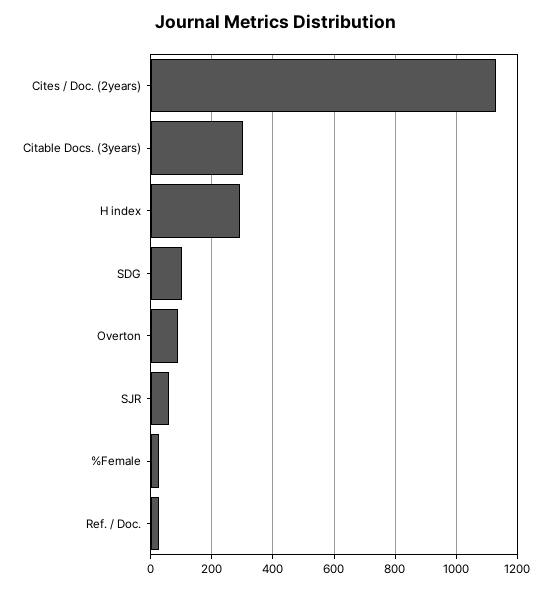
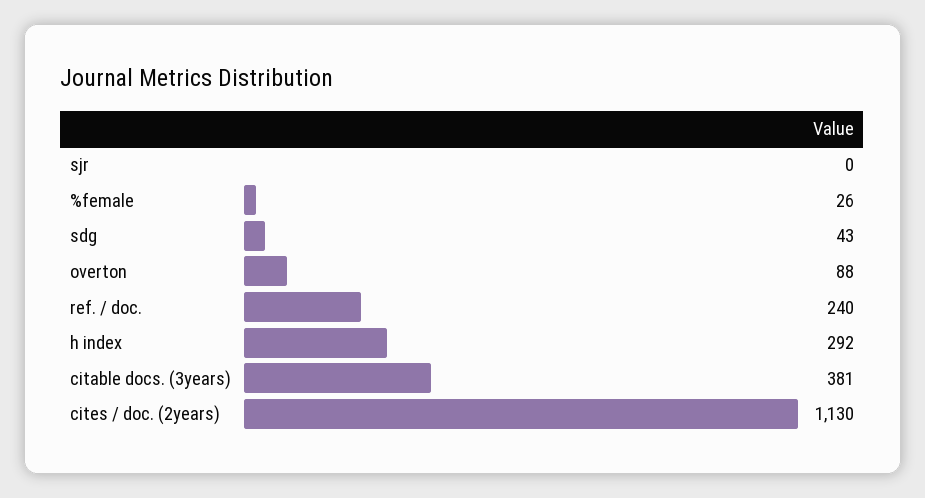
Citable Docs. (3years): 300 -> 381
SDG: 100 -> 43
SJR: 60 -> 0
Ref. / Doc.: 20 -> 240

